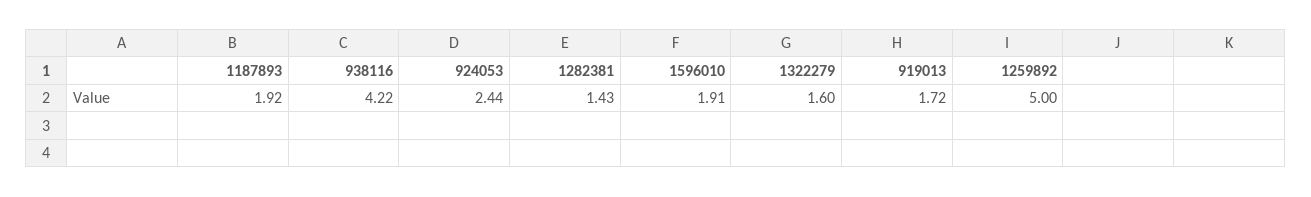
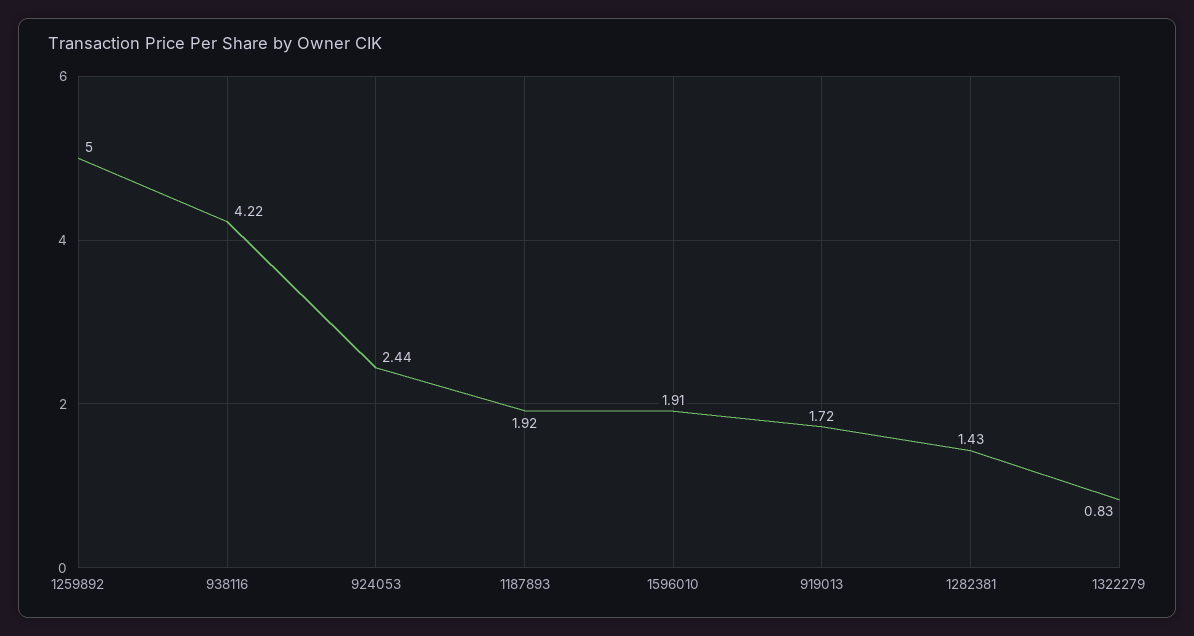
1322279: 1.6 -> 0.83

